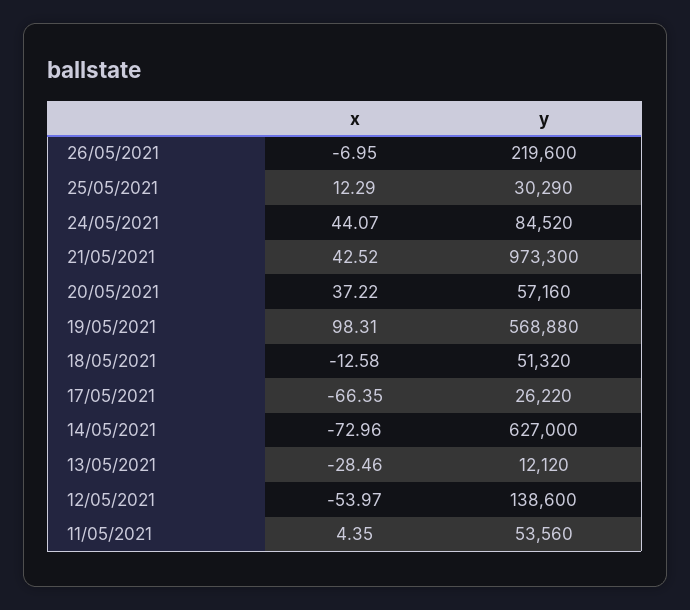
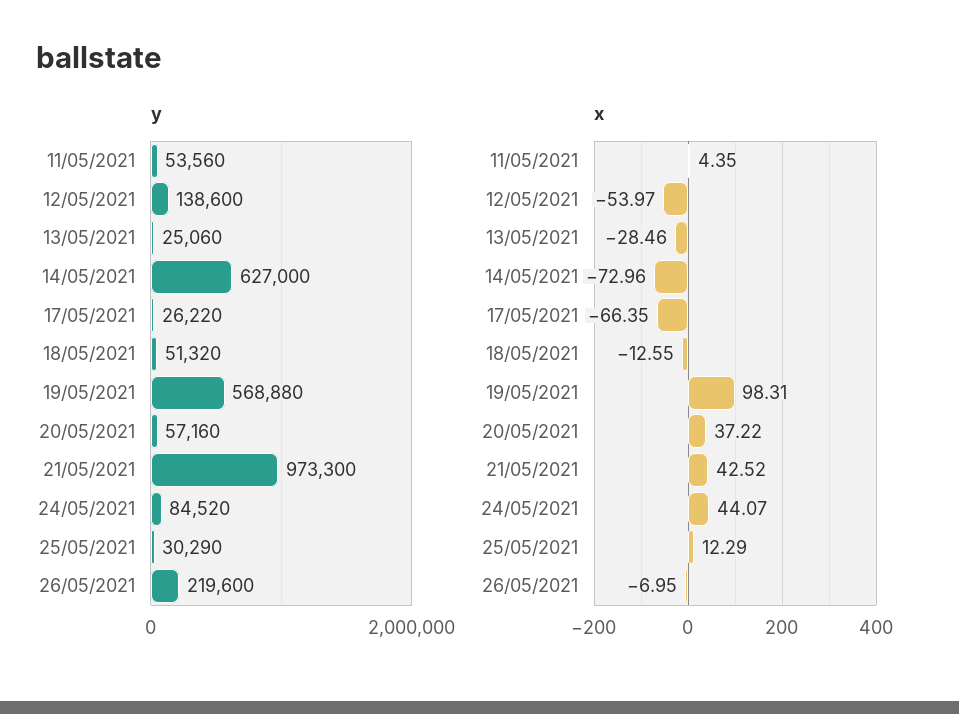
x, 18/05/2021: -12.58 -> -12.55
y, 13/05/2021: 12120 -> 25060

